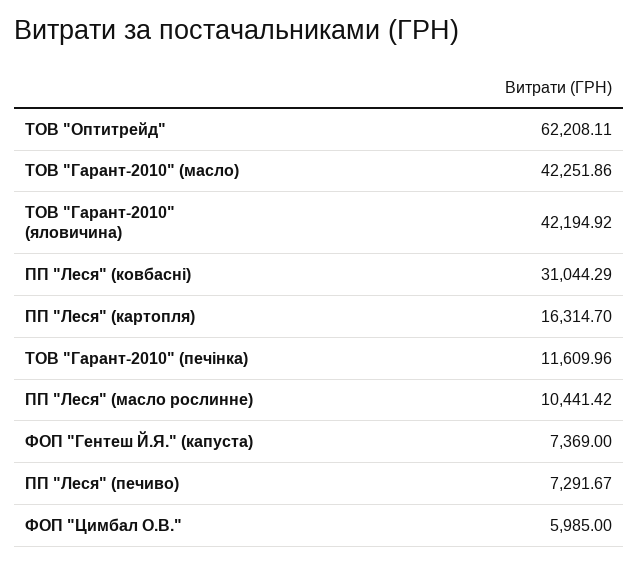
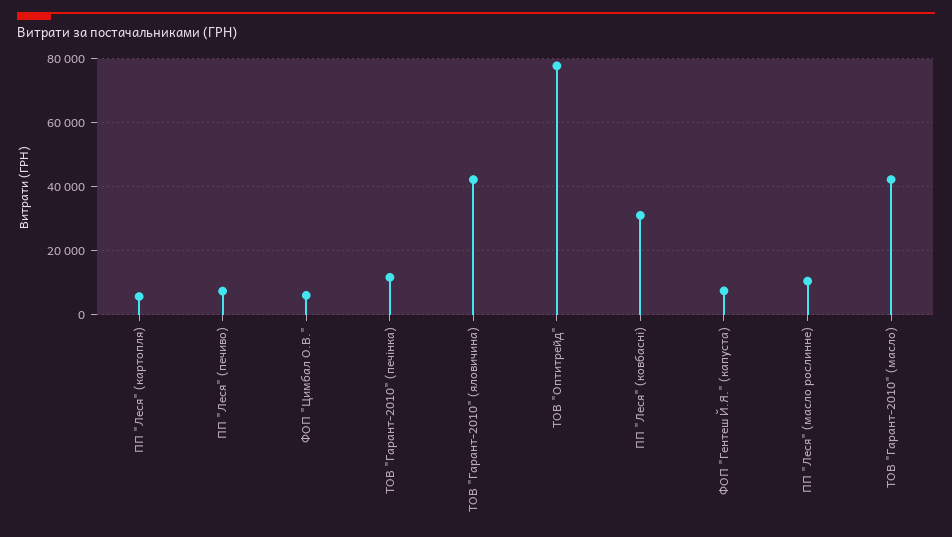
ТОВ "Оптитрейд": 62208.11 -> 78000
ПП "Леся" (картопля): 16314.7 -> 6000

